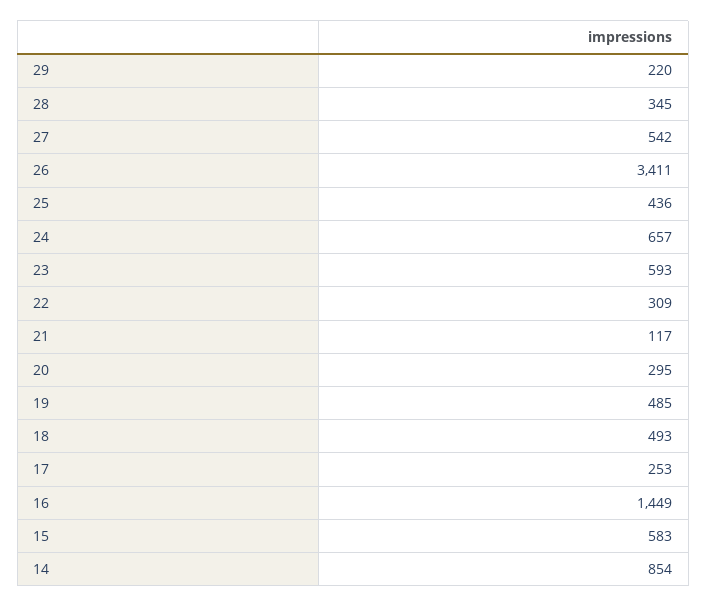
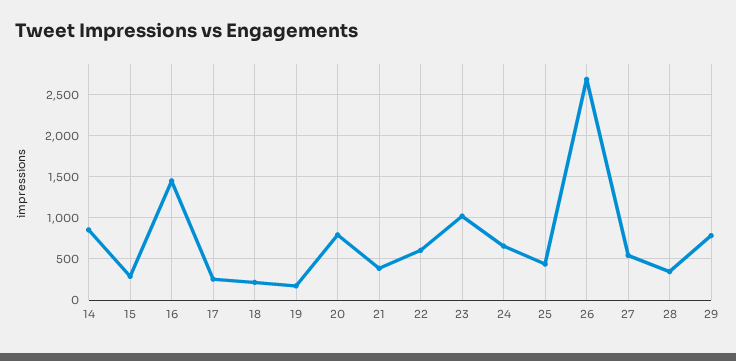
29: 220 -> 800
26: 3411 -> 2700
23: 593 -> 1000
22: 309 -> 600
21: 117 -> 400
20: 295 -> 800
19: 485 -> 200
18: 493 -> 200
15: 583 -> 300

